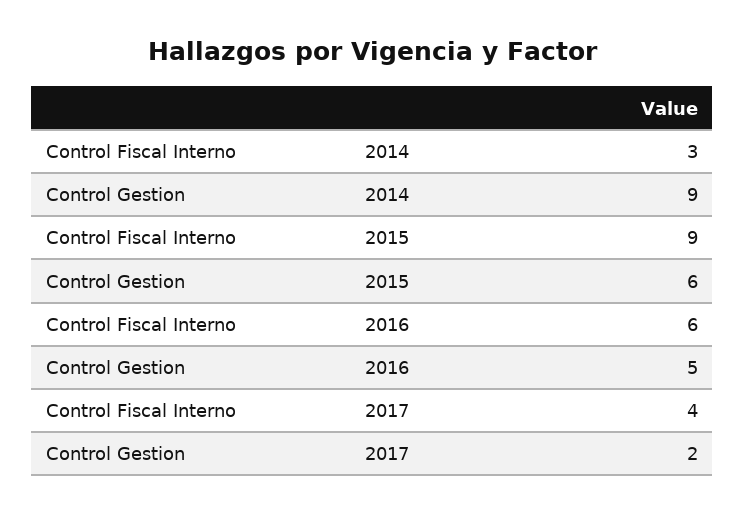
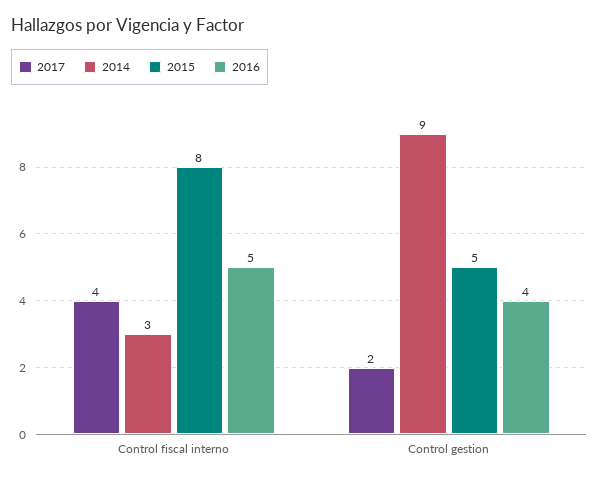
2015, Control Fiscal Interno: 9 -> 8
2015, Control Gestion: 6 -> 5
2016, Control Fiscal Interno: 6 -> 5
2016, Control Gestion: 5 -> 4

